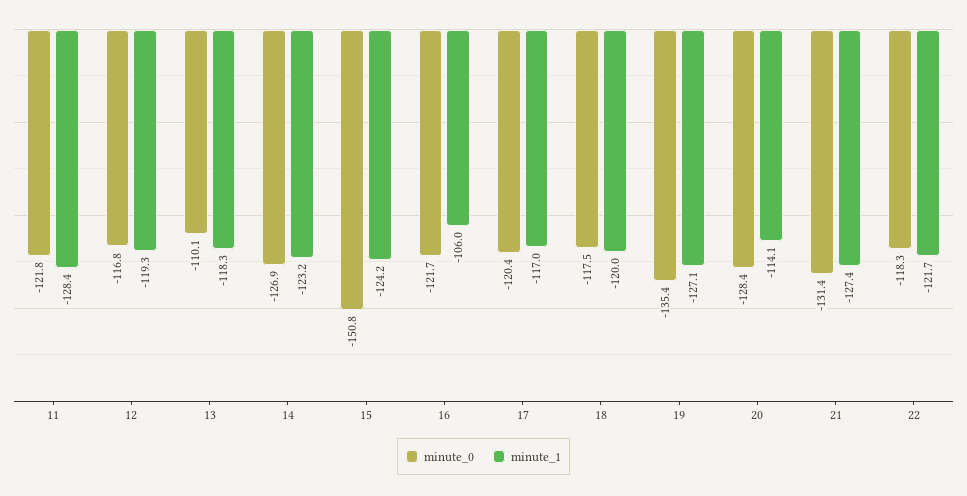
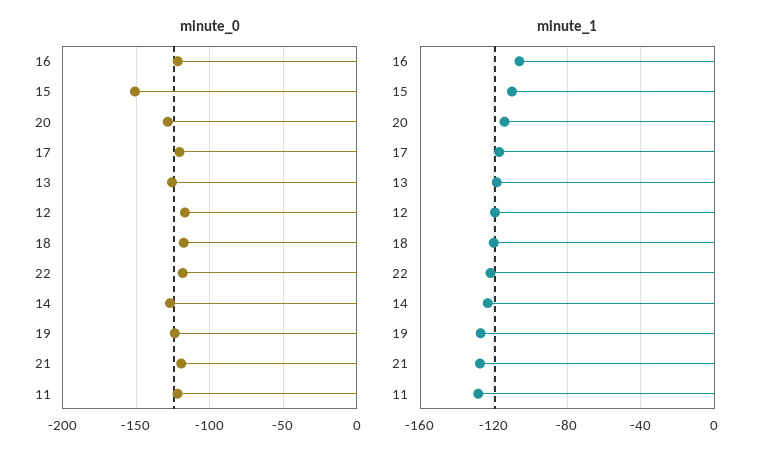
minute_0, 13: -110.1 -> -125
minute_1, 15: -124.2 -> -110
minute_0, 19: -135.4 -> -125
minute_0, 21: -131.4 -> -120

